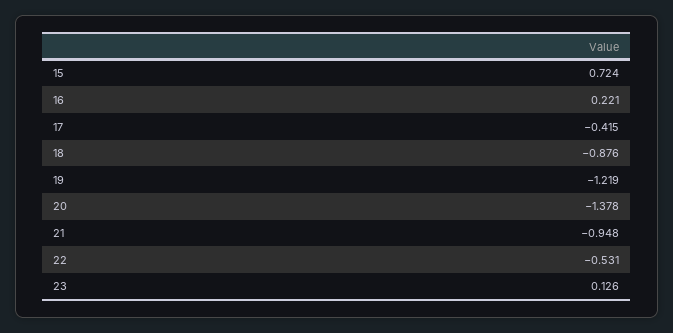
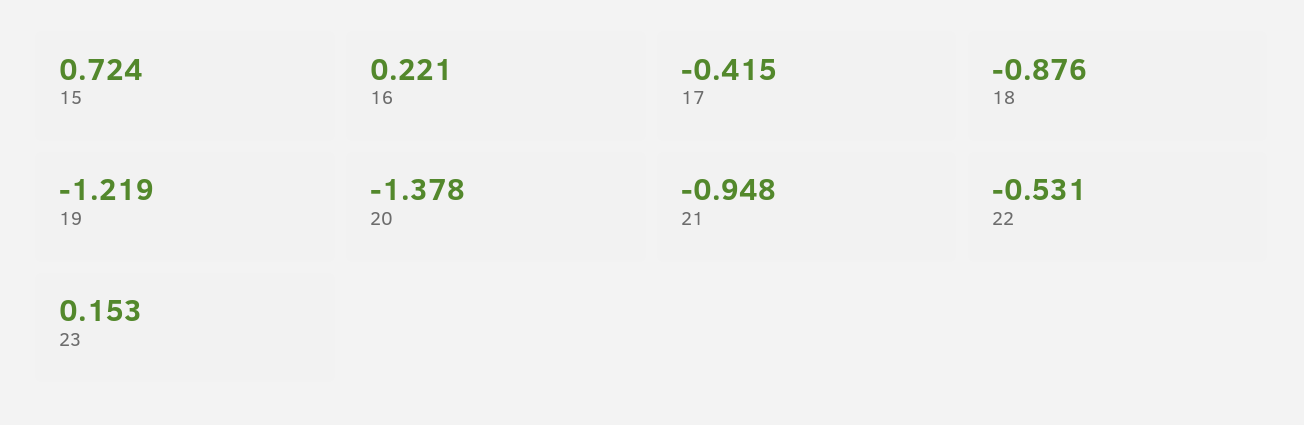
23: 0.126 -> 0.153

